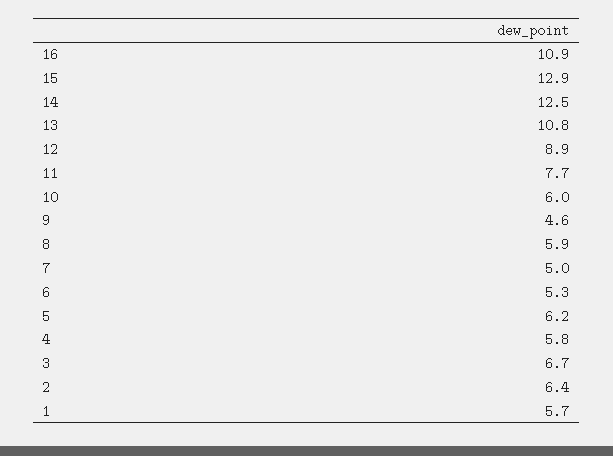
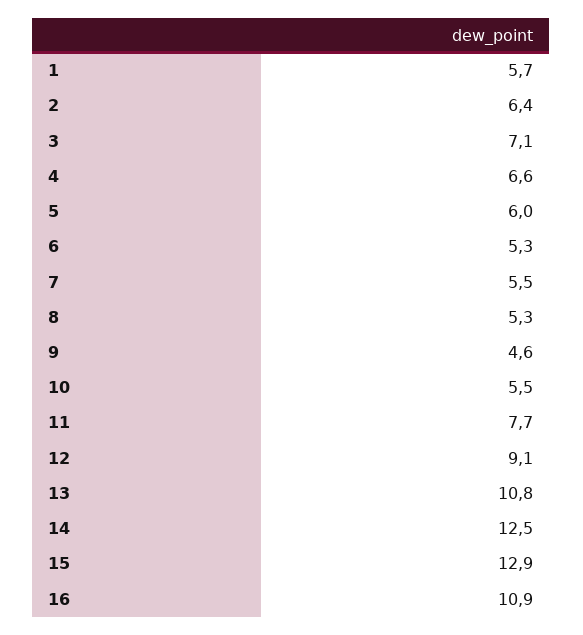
12: 8.9 -> 9.1
10: 6 -> 5.5
8: 5.9 -> 5.3
7: 5 -> 5.5
5: 6.2 -> 6
4: 5.8 -> 6.6
3: 6.7 -> 7.1

